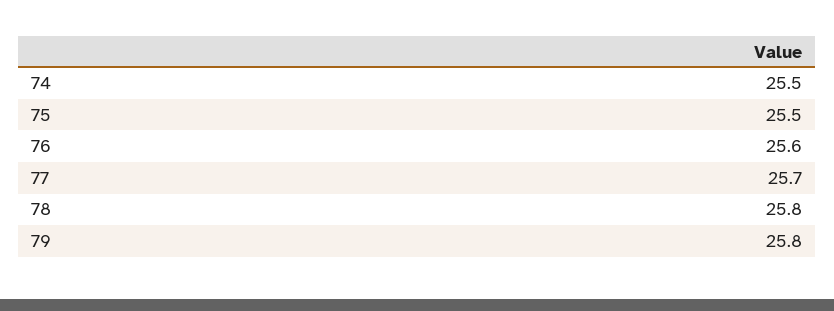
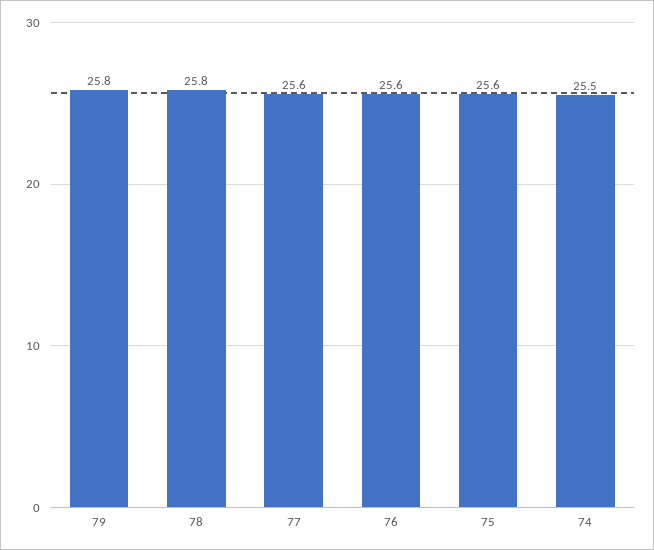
75: 25.5 -> 25.6
77: 25.7 -> 25.6

